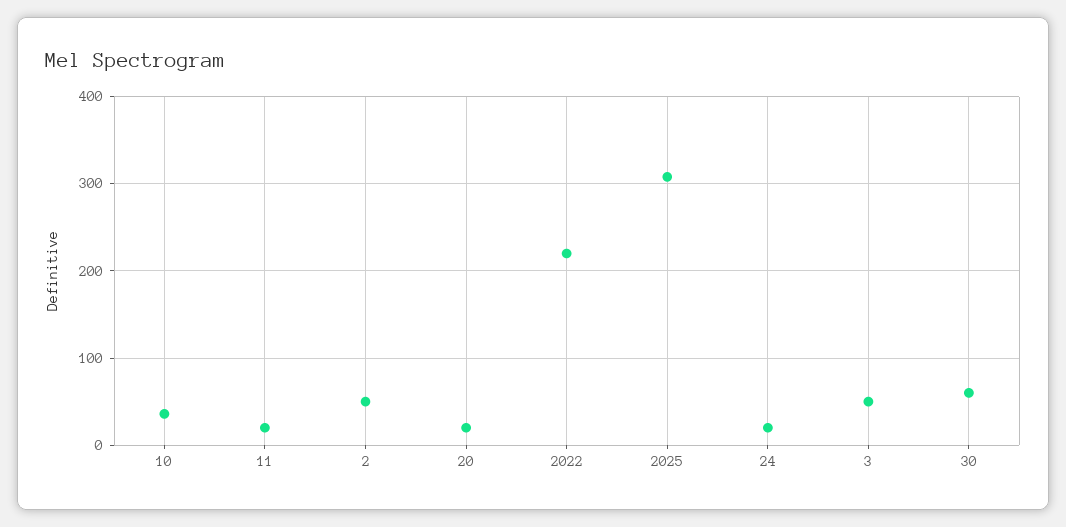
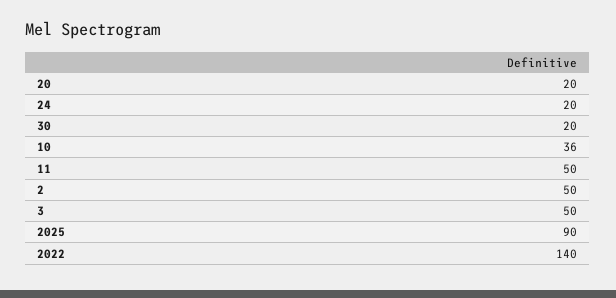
11: 20 -> 50
2022: 220 -> 140
2025: 310 -> 90
30: 60 -> 20

